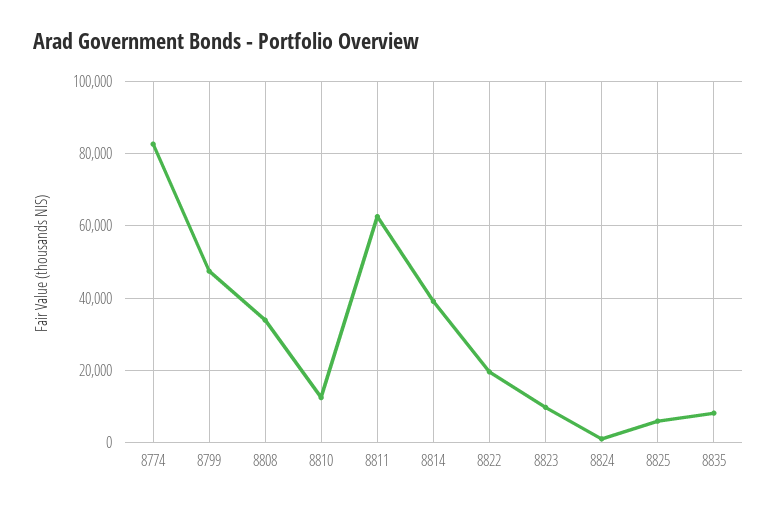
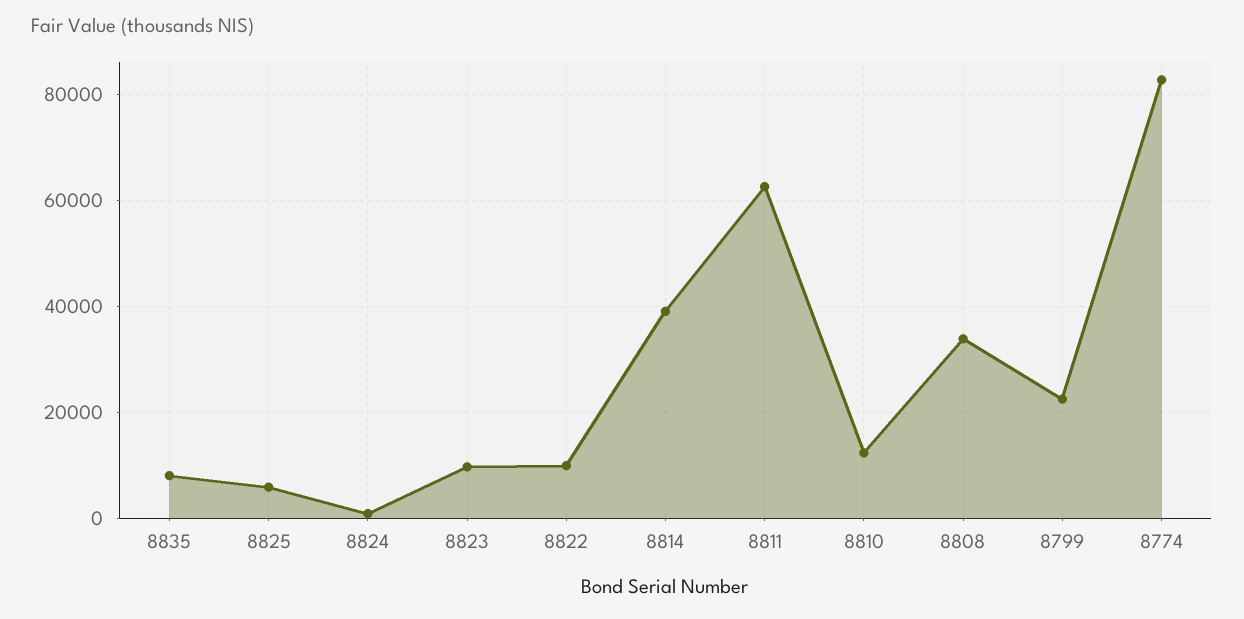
8799: 48000 -> 22000
8822: 20000 -> 10000

